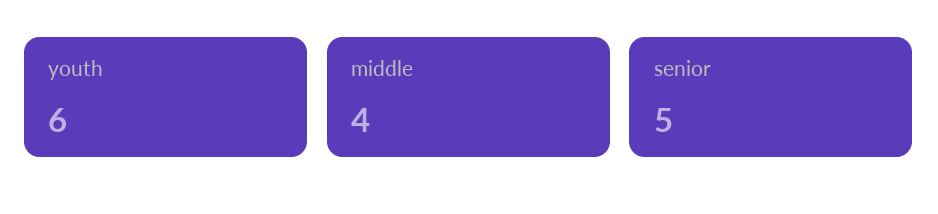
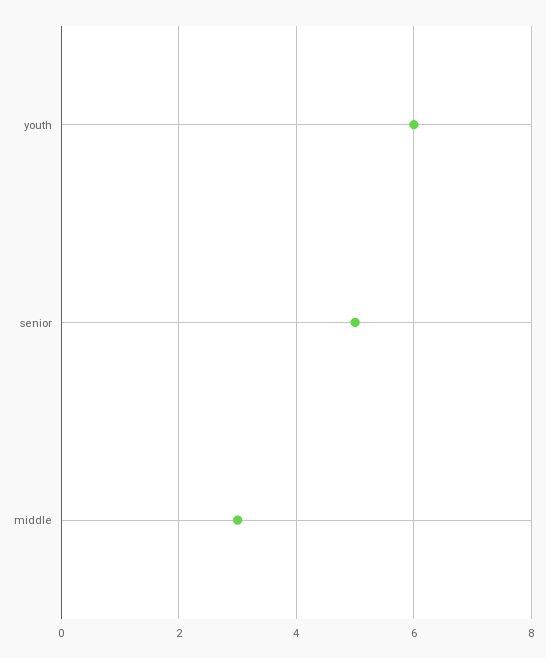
middle: 4 -> 3

